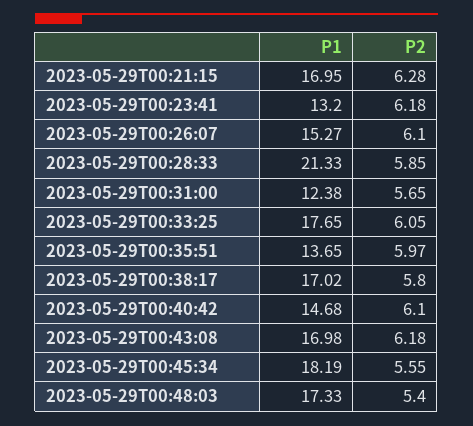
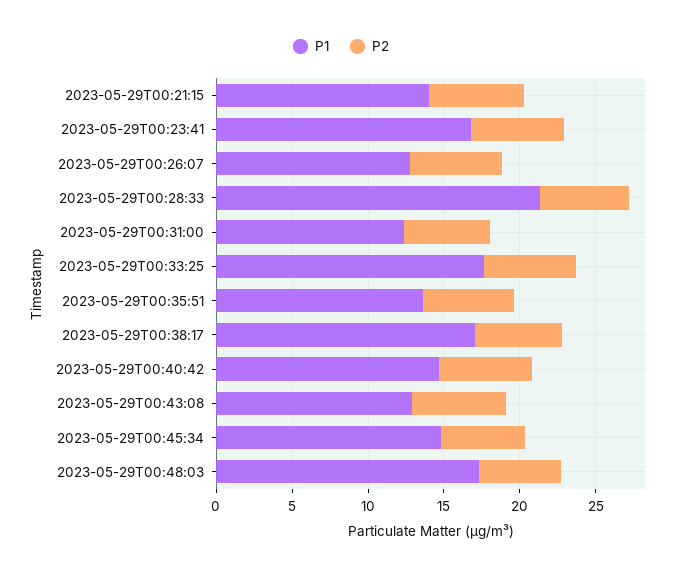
P1, 2023-05-29T00:21:15: 16.95 -> 14
P1, 2023-05-29T00:23:41: 13.2 -> 17
P1, 2023-05-29T00:26:07: 15.27 -> 13
P1, 2023-05-29T00:43:08: 16.98 -> 13
P1, 2023-05-29T00:45:34: 18.19 -> 15

